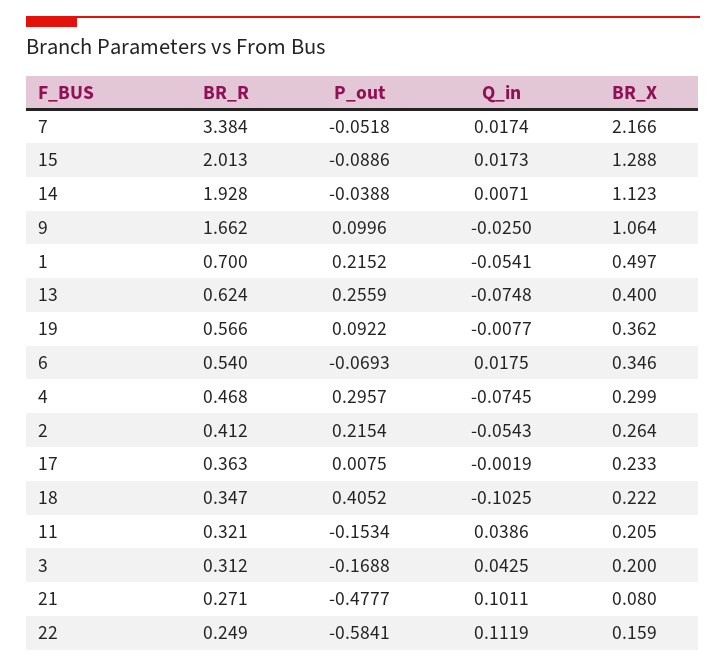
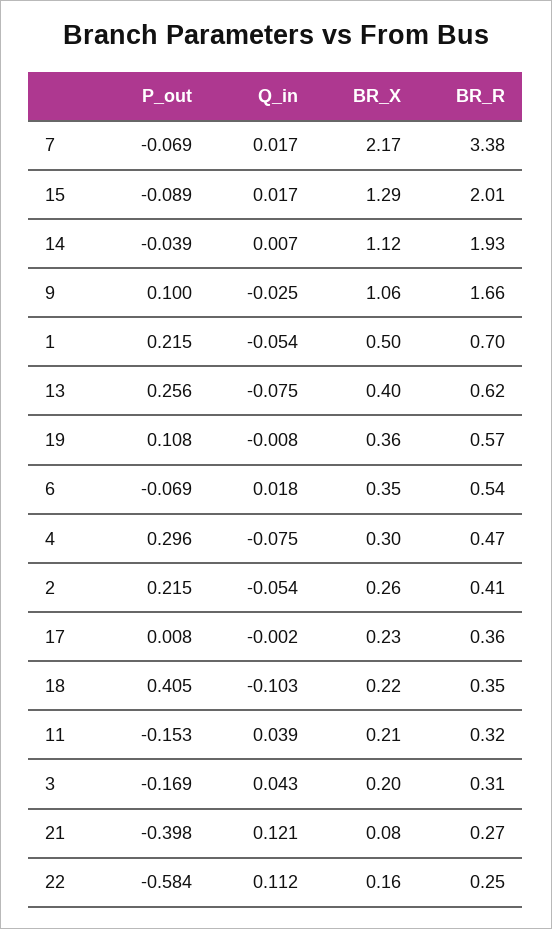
P_out, 7: -0.0518 -> -0.069
P_out, 19: 0.0922 -> 0.108
P_out, 21: -0.4777 -> -0.398
Q_in, 21: 0.1011 -> 0.121

